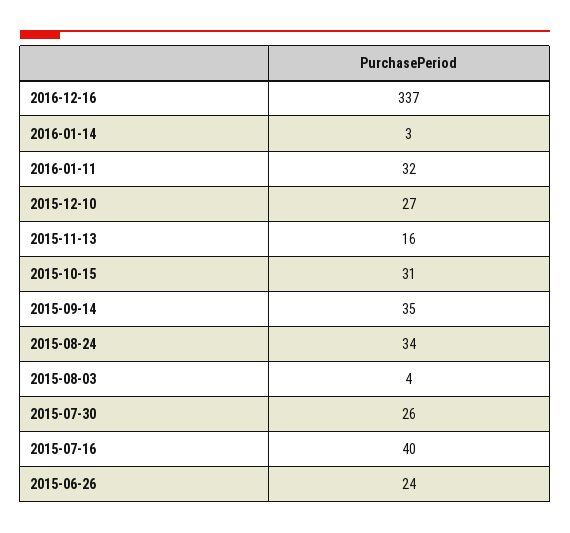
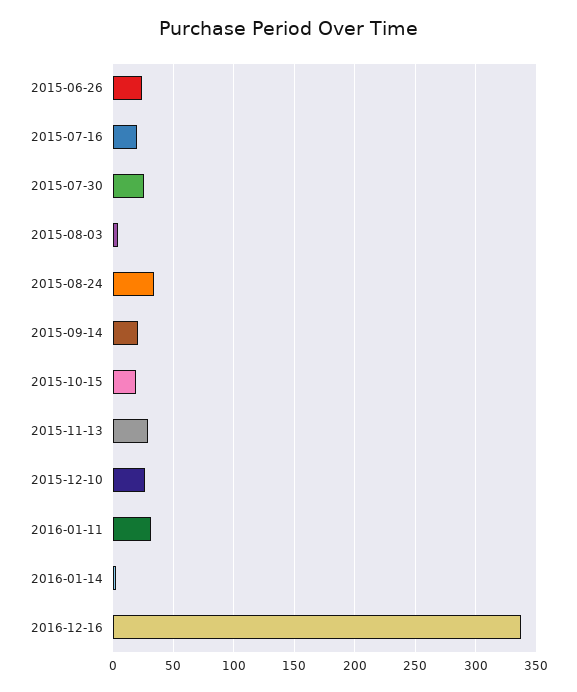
2015-11-13: 16 -> 30
2015-10-15: 31 -> 20
2015-09-14: 35 -> 20
2015-07-16: 40 -> 20

